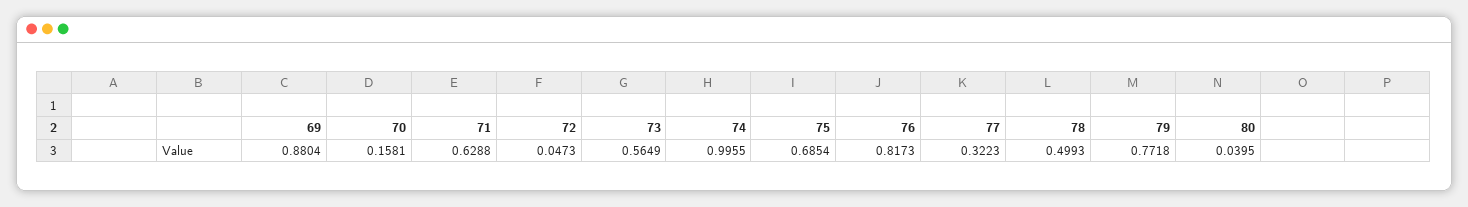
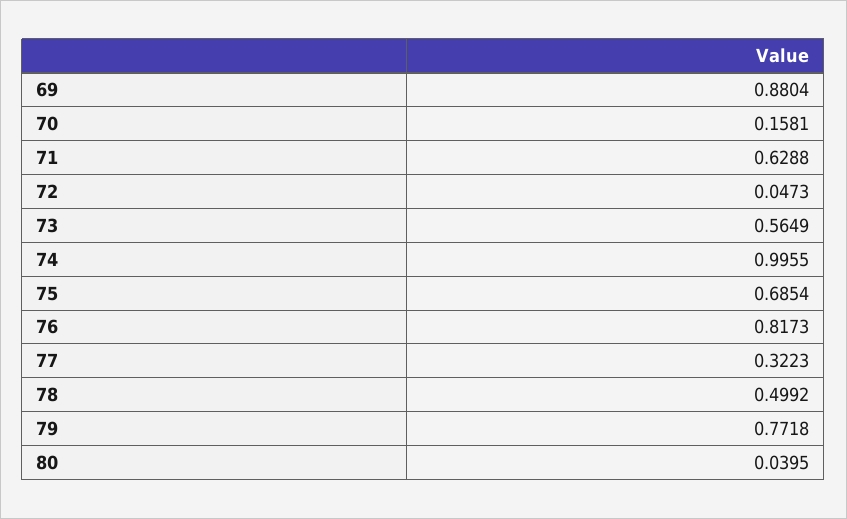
78: 0.4993 -> 0.4992

